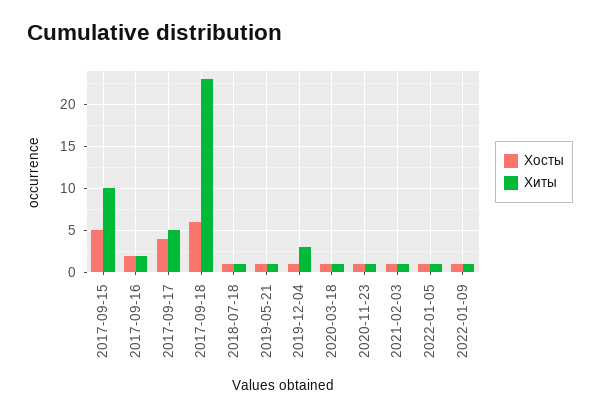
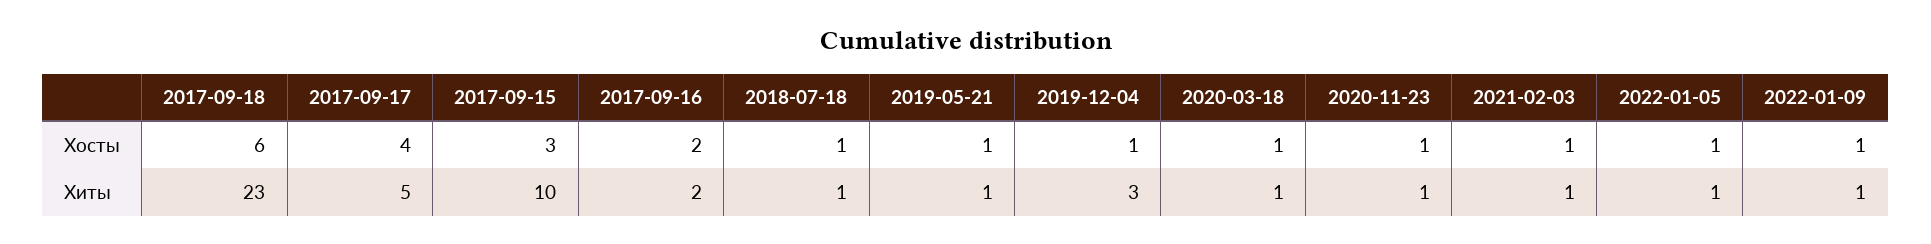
Хосты, 2017-09-15: 5 -> 3

